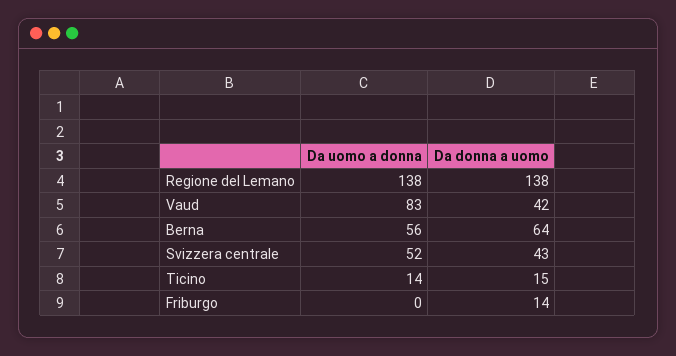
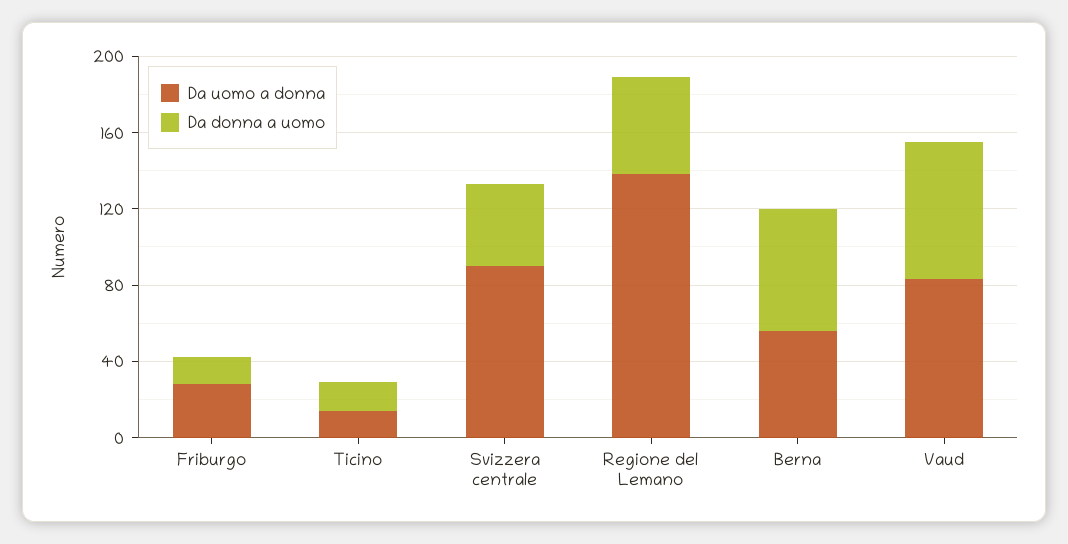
Da donna a uomo, Regione del Lemano: 138 -> 50
Da donna a uomo, Vaud: 42 -> 70
Da uomo a donna, Svizzera centrale: 52 -> 90
Da uomo a donna, Friburgo: 0 -> 30

